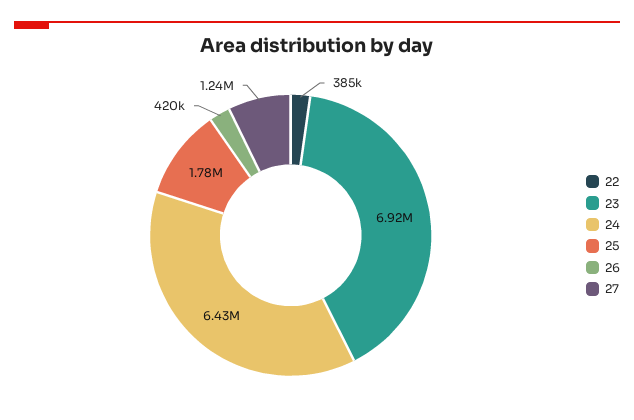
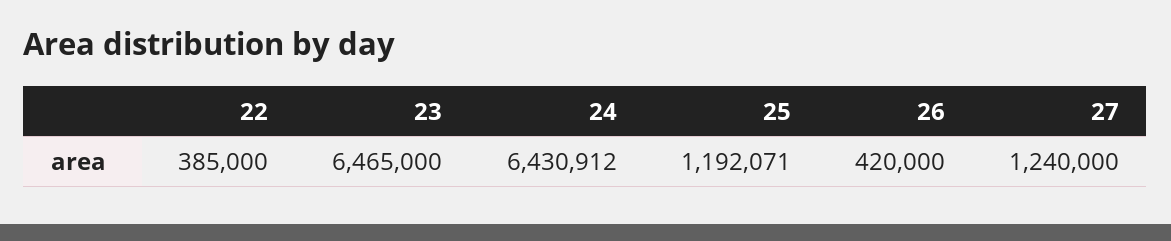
23: 6920000 -> 6465000
25: 1780000 -> 1192071

